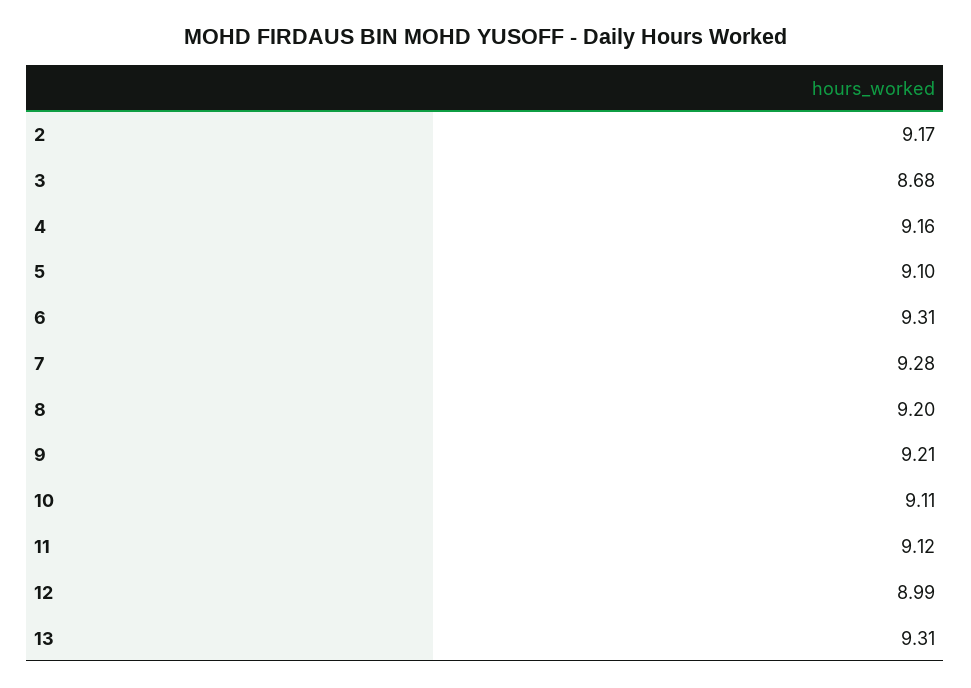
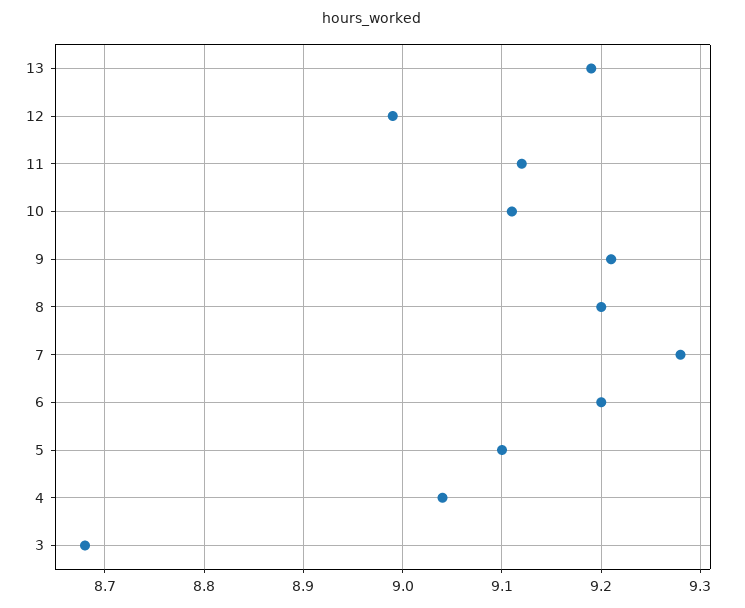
2: 9.17 -> none
4: 9.16 -> 9.04
6: 9.31 -> 9.2
13: 9.31 -> 9.19

